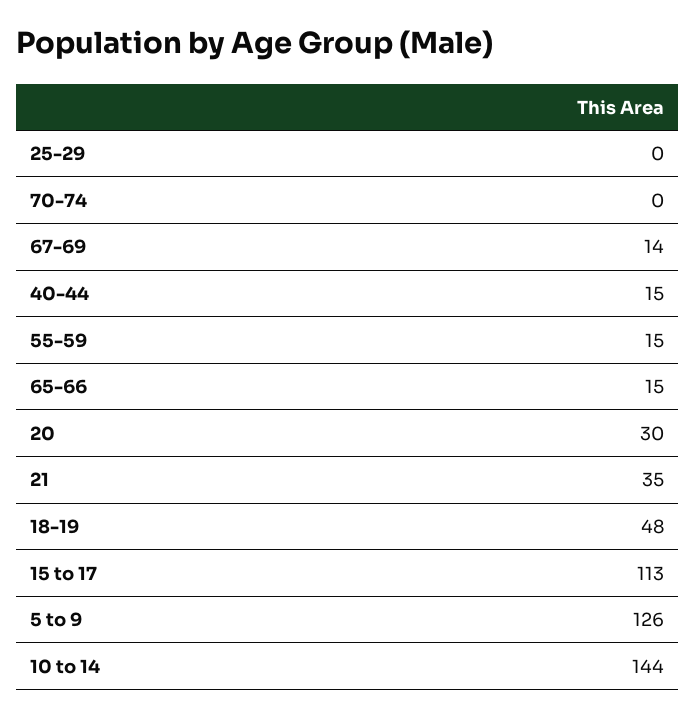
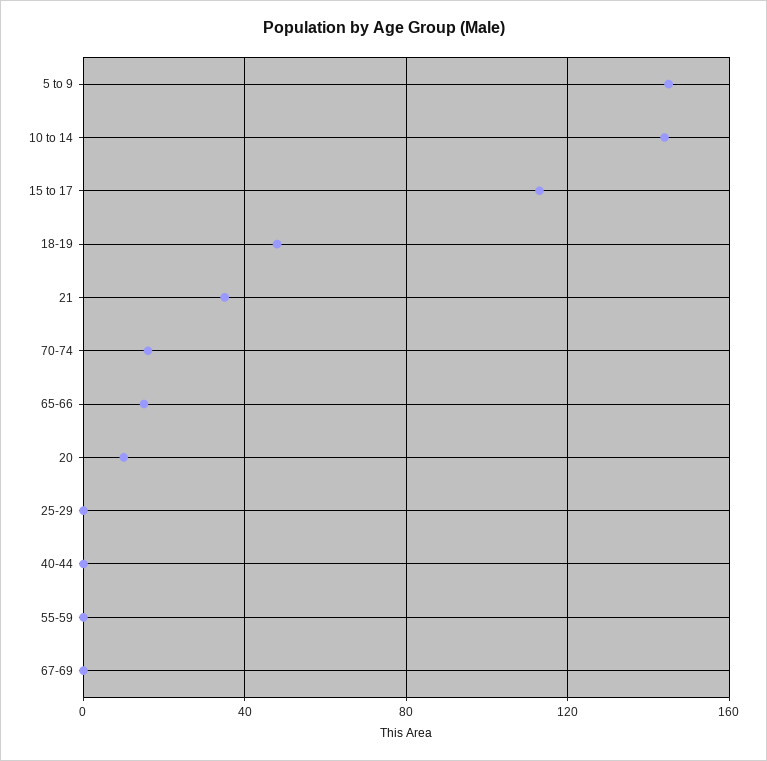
70-74: 0 -> 15
67-69: 14 -> 0
40-44: 15 -> 0
55-59: 15 -> 0
20: 30 -> 10
5 to 9: 126 -> 145

